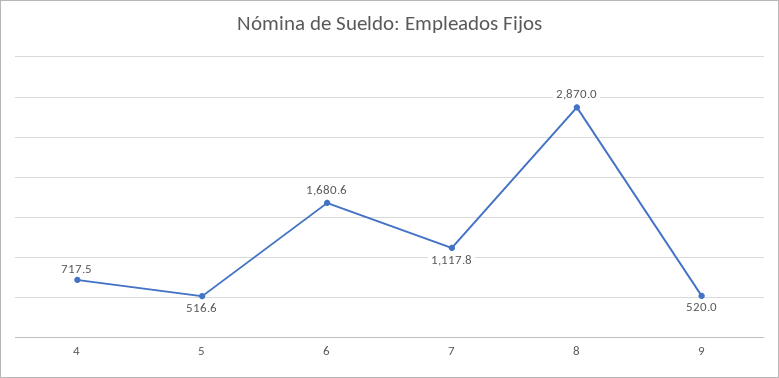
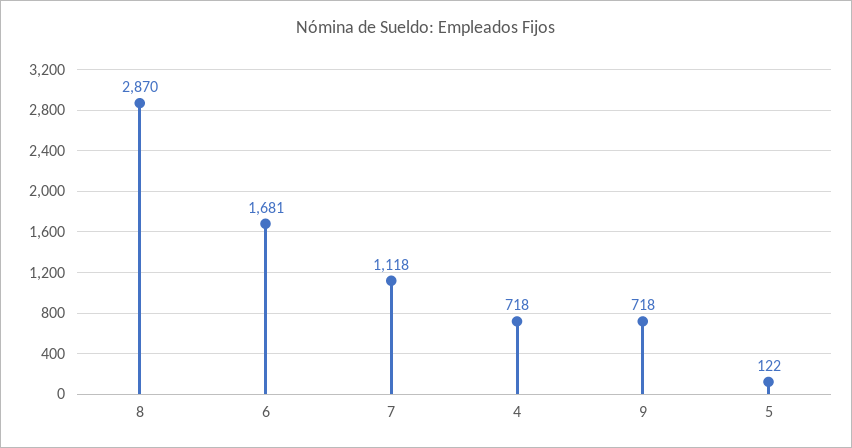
5: 516.6 -> 122
9: 520 -> 718

